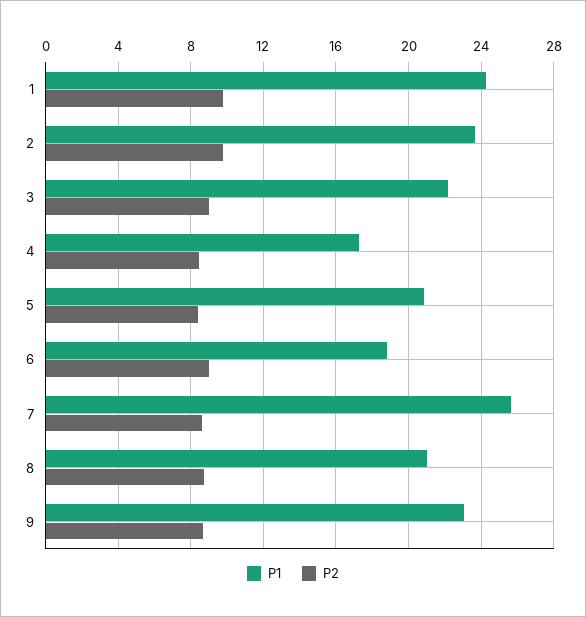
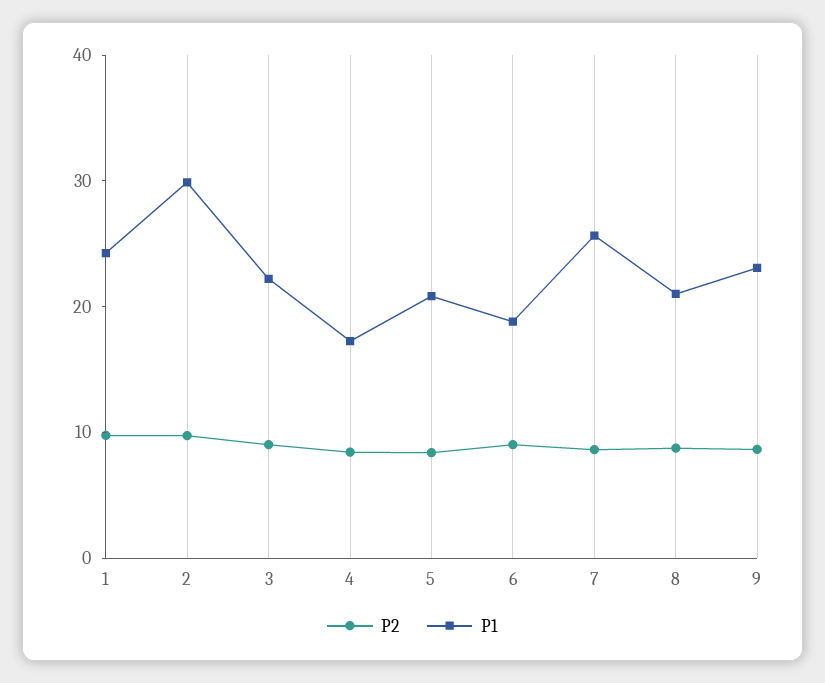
P1, 2: 23.5 -> 30

